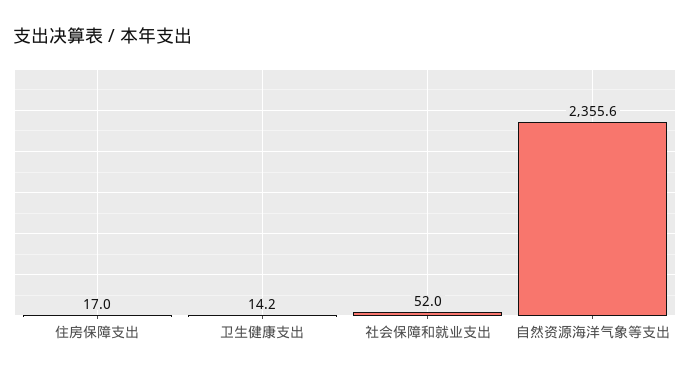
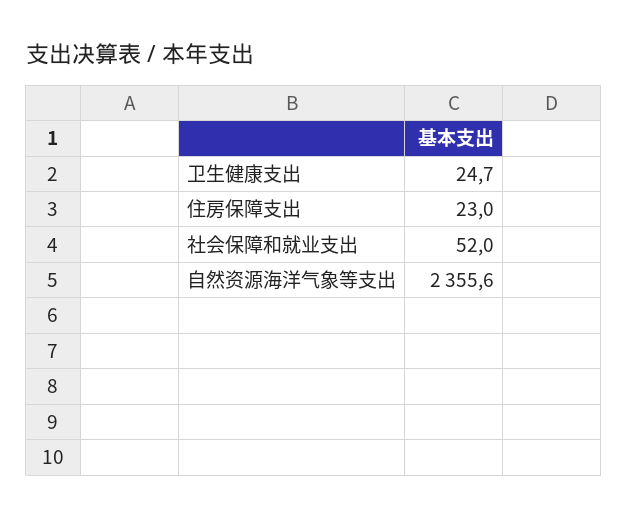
住房保障支出: 17 -> 23
卫生健康支出: 14.2 -> 24.7

